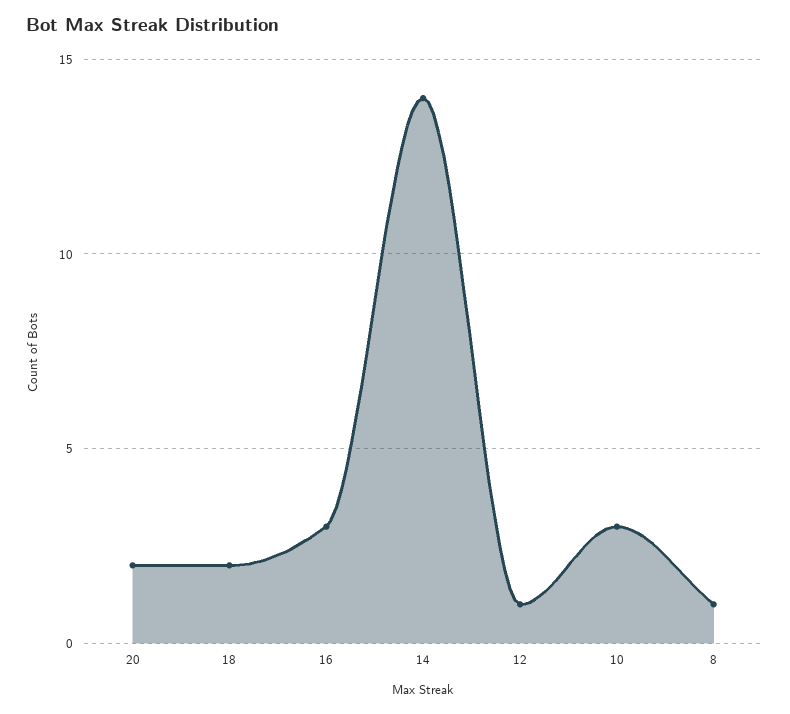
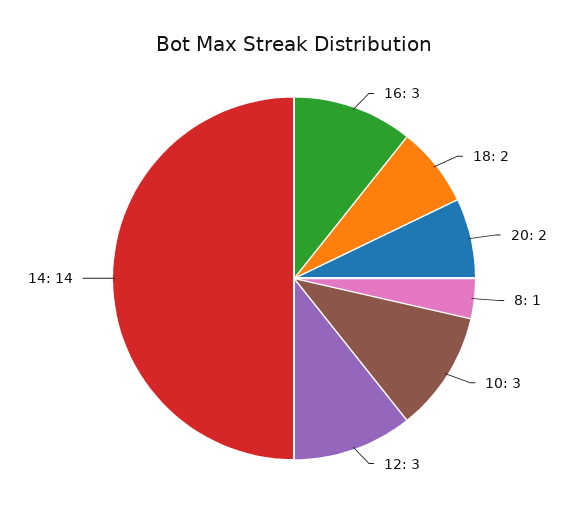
12: 1 -> 3

